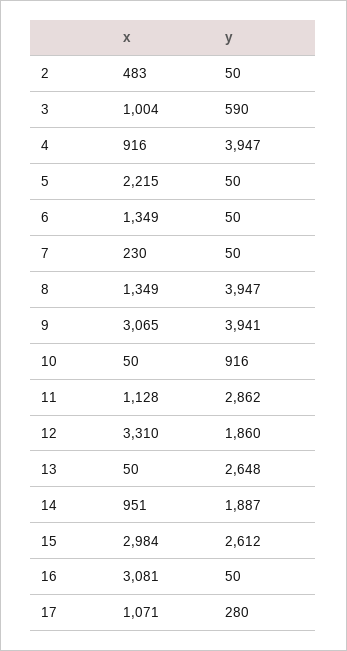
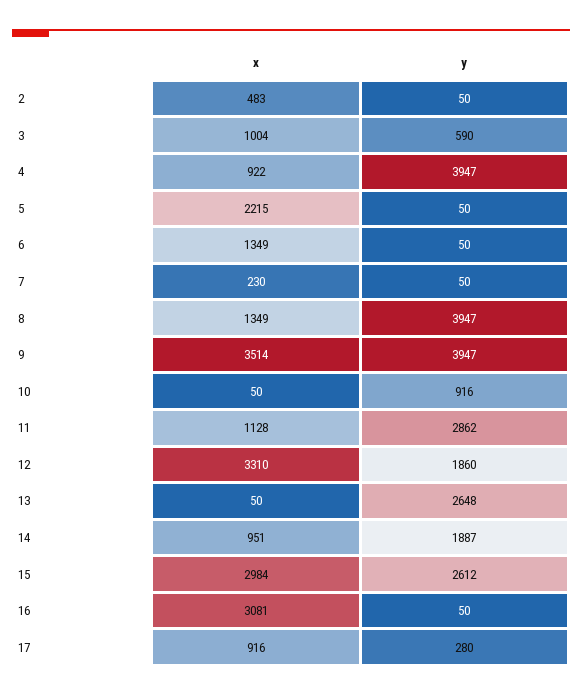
x, 4: 916 -> 922
x, 9: 3065 -> 3514
y, 9: 3941 -> 3947
x, 17: 1071 -> 916

